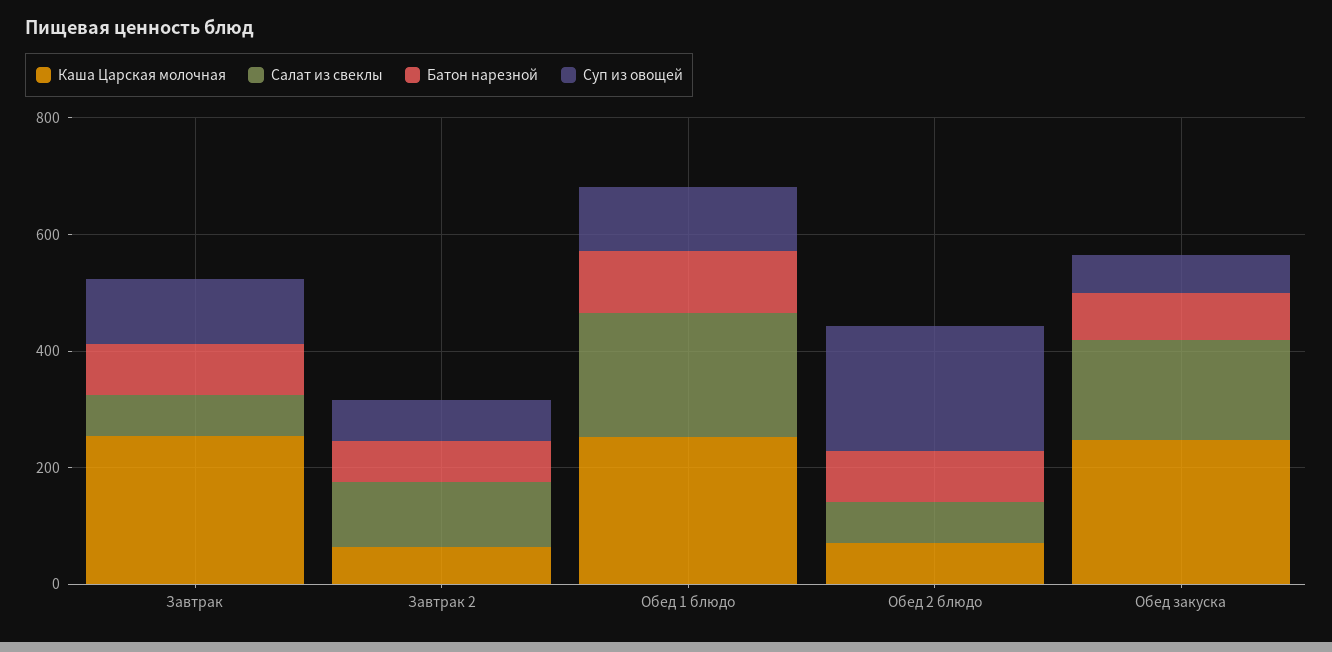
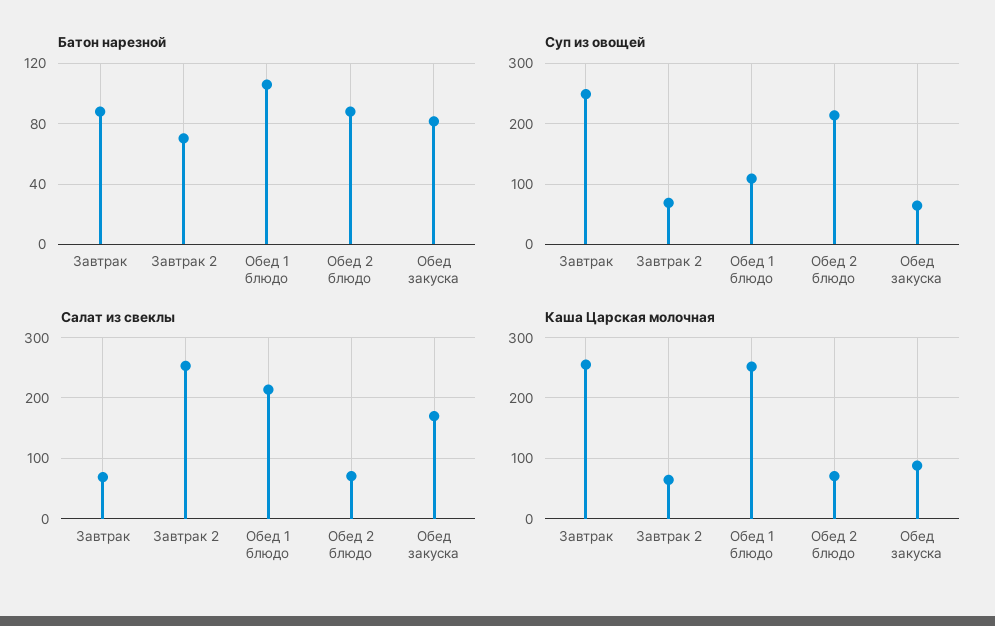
Суп из овощей, Завтрак: 100 -> 250
Салат из свеклы, Завтрак 2: 100 -> 250
Каша Царская молочная, Обед закуска: 250 -> 90

